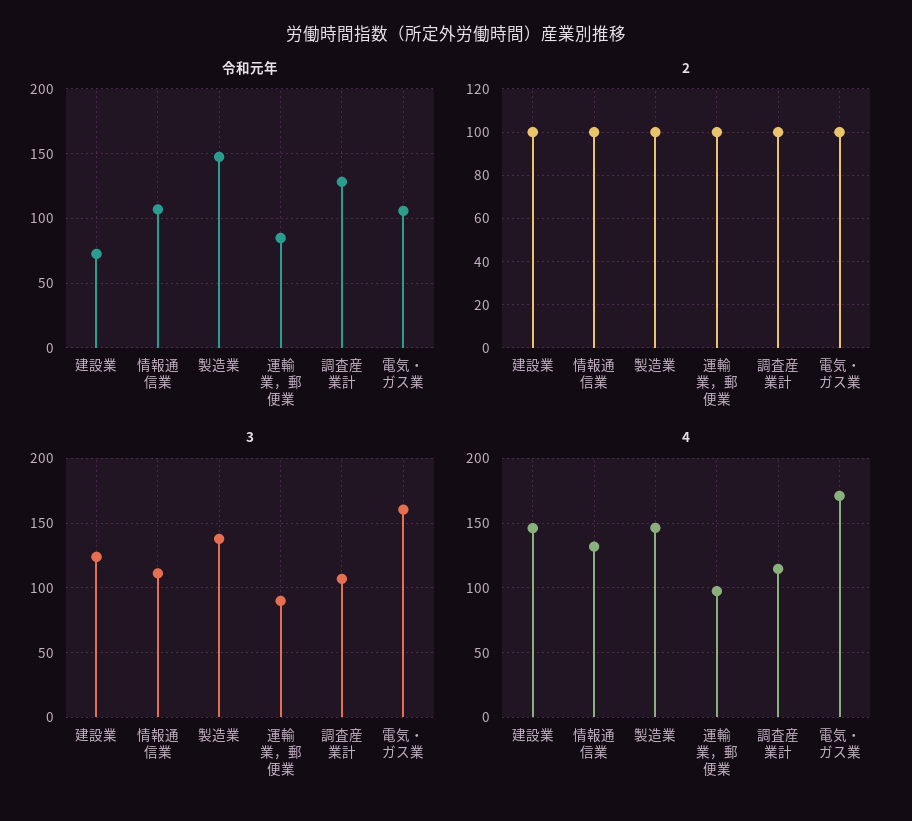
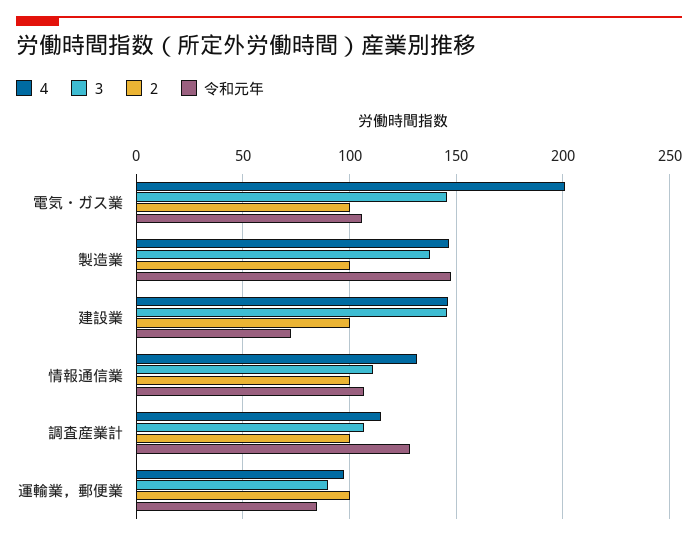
3, 建設業: 125 -> 145
3, 電気・ガス業: 160 -> 145
4, 電気・ガス業: 170 -> 200

